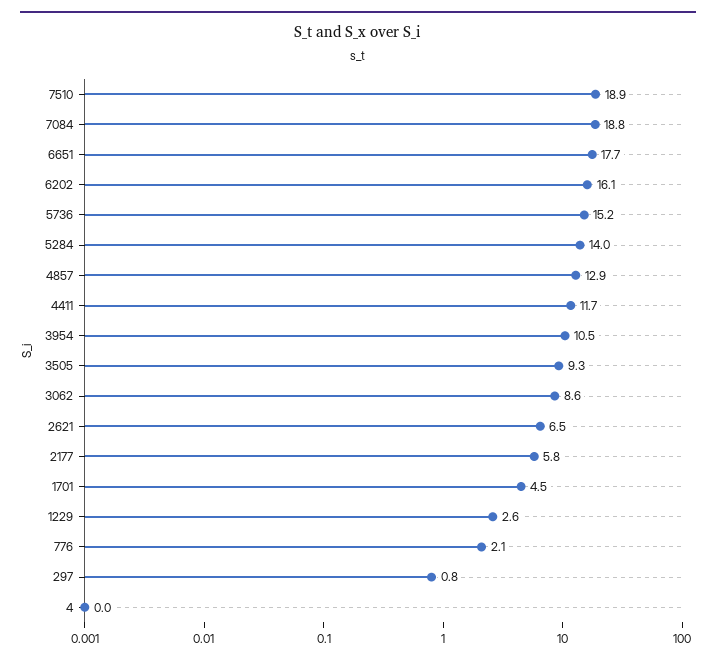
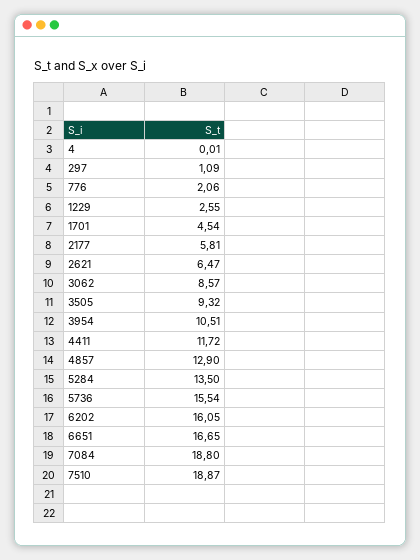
6651: 17.7 -> 16.65
5736: 15.2 -> 15.54
5284: 14 -> 13.5
297: 0.8 -> 1.09

